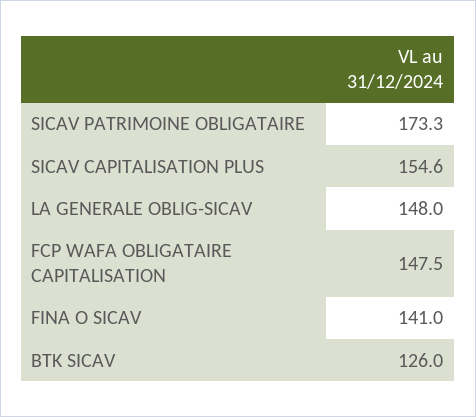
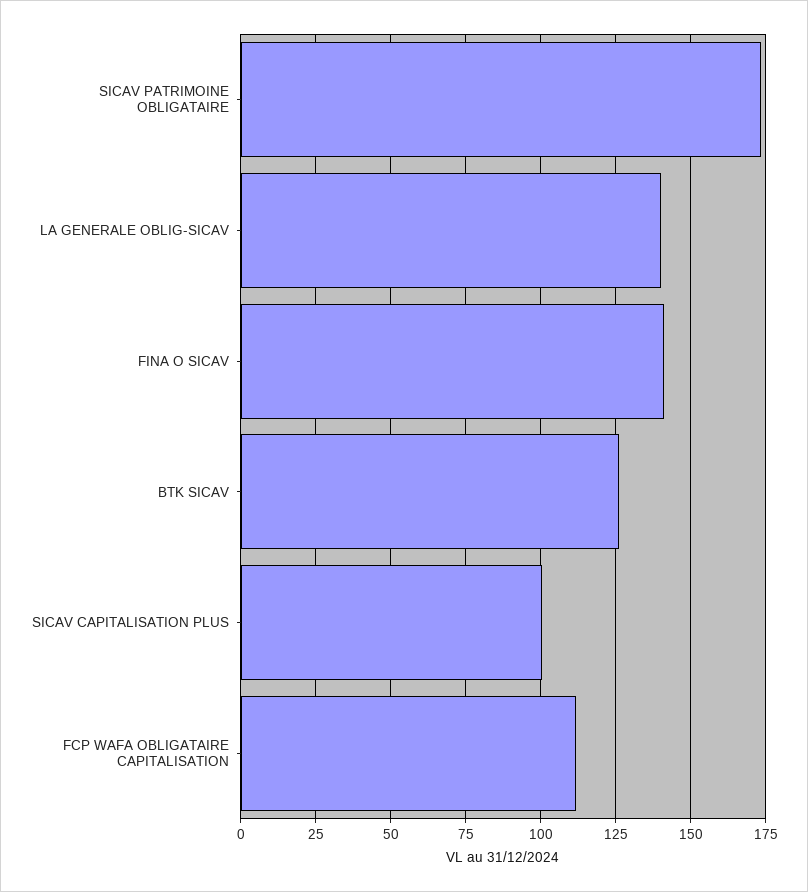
SICAV CAPITALISATION PLUS: 154.6 -> 100
LA GENERALE OBLIG-SICAV: 148 -> 140
FCP WAFA OBLIGATAIRE CAPITALISATION: 147.5 -> 112.5

